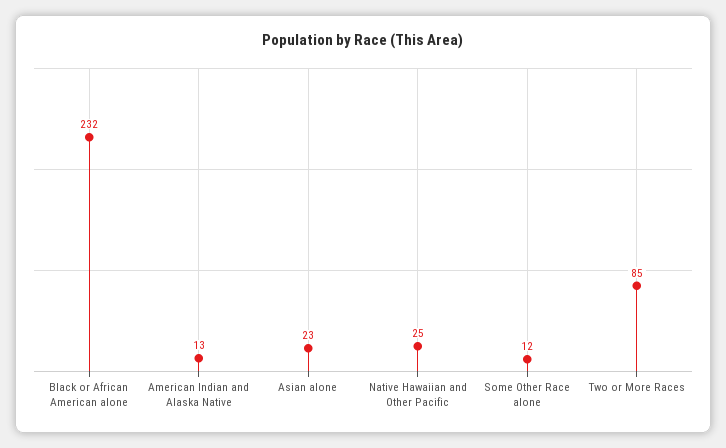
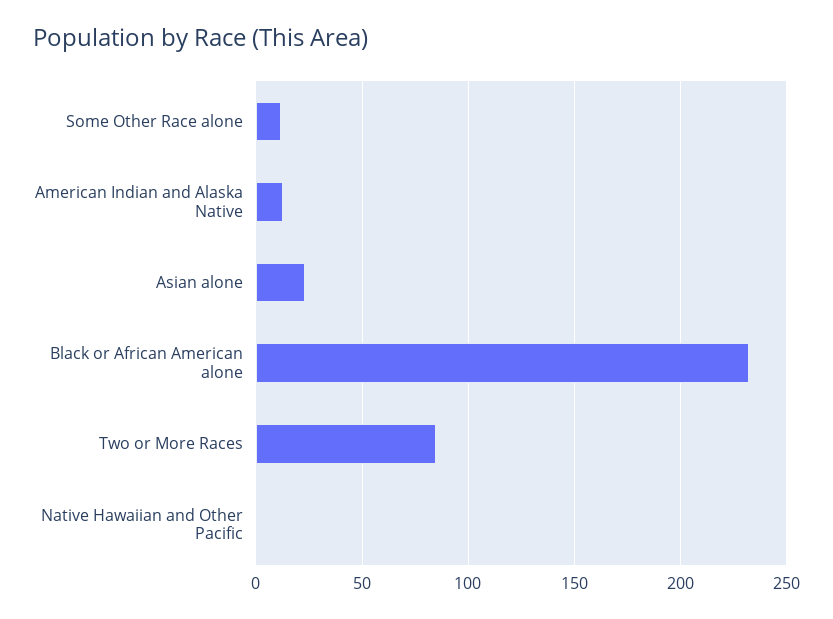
Native Hawaiian and Other Pacific: 25 -> 0

